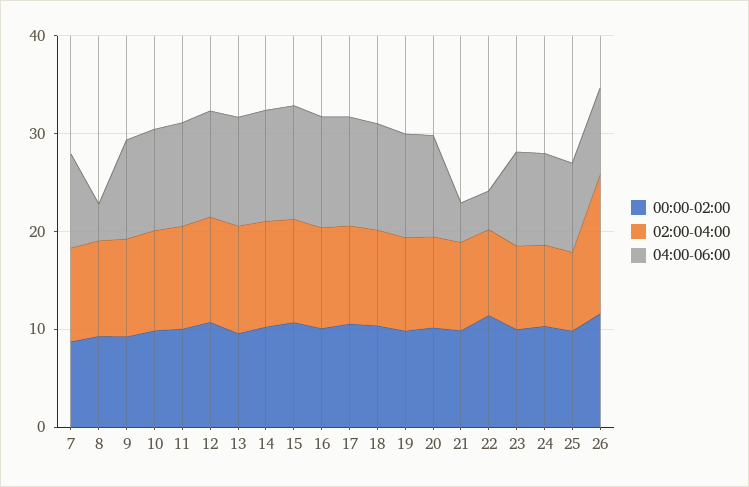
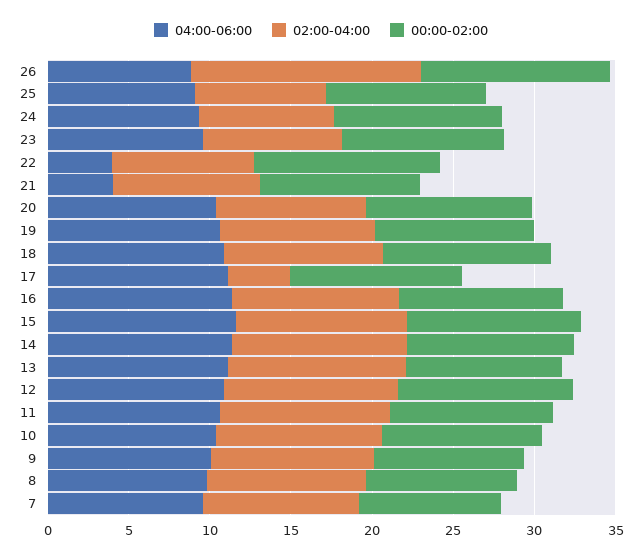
04:00-06:00, 8: 4 -> 10
02:00-04:00, 17: 10 -> 4

